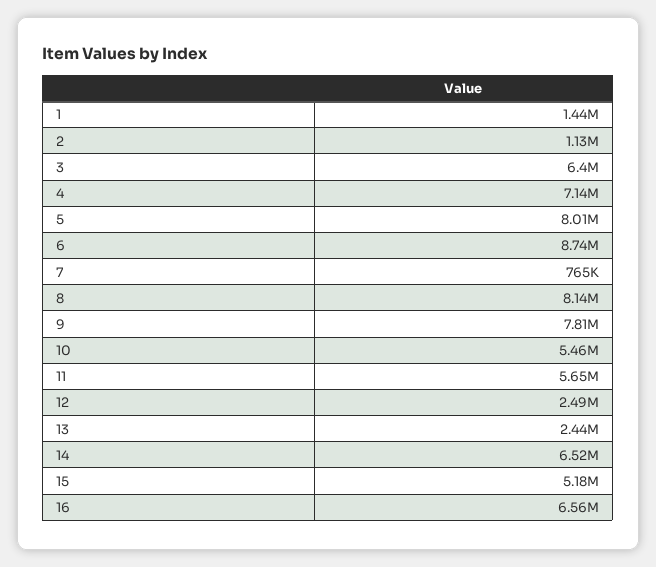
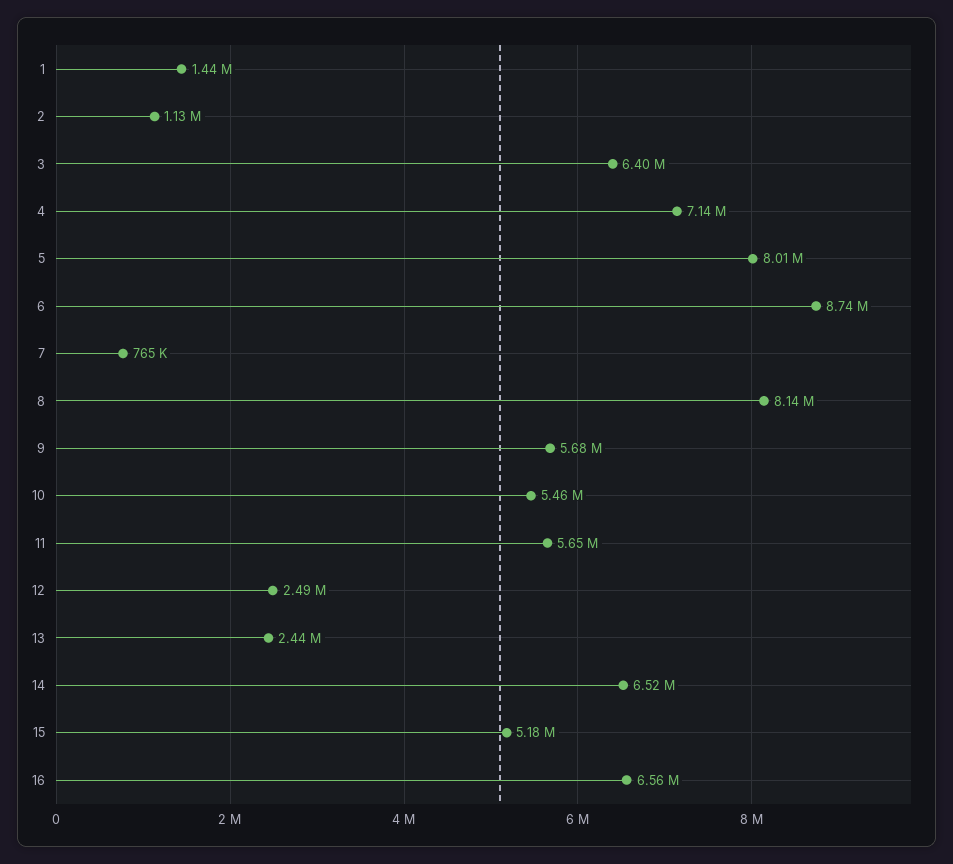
9: 7810000 -> 5680000

